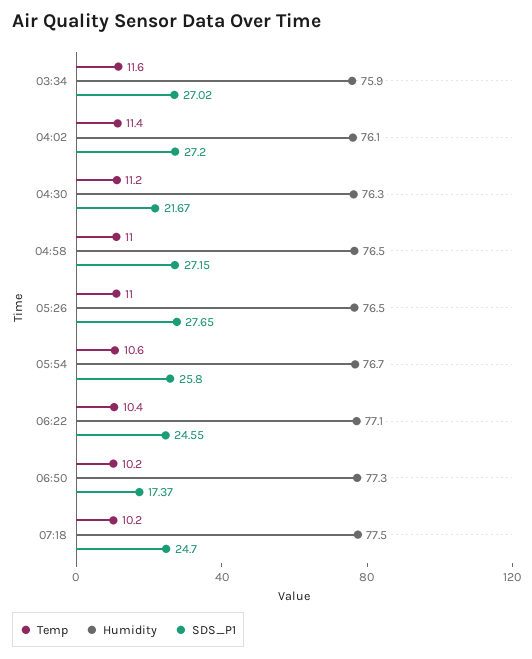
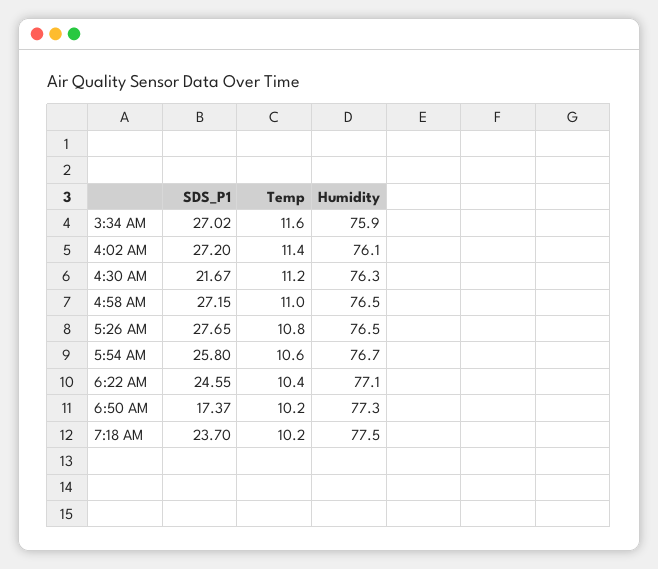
Temp, 05:26: 11 -> 10.8
SDS_P1, 07:18: 24.7 -> 23.7

